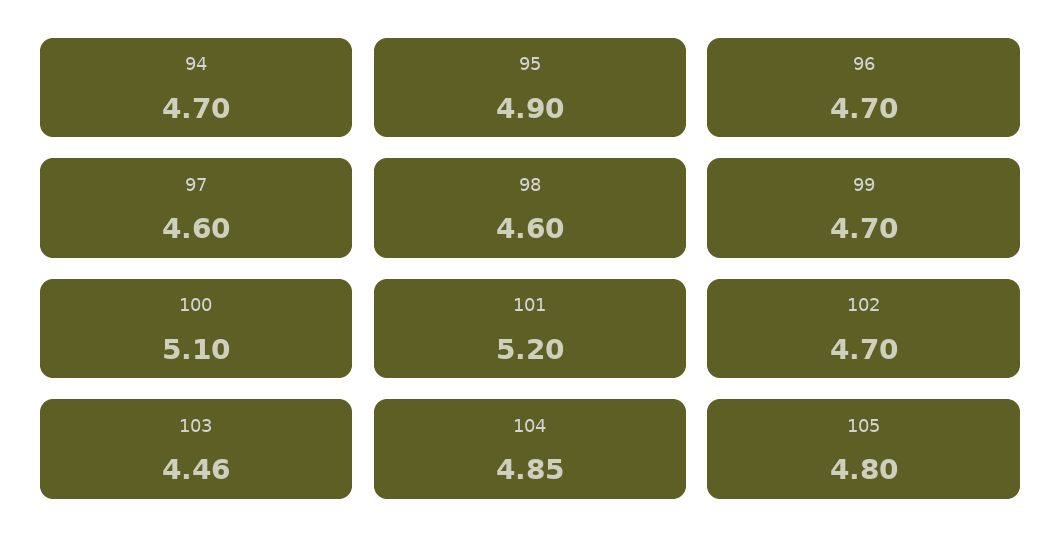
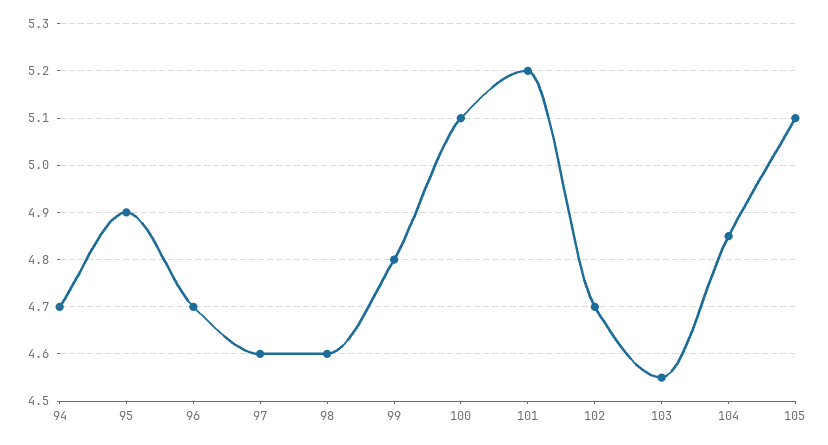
99: 4.7 -> 4.8
103: 4.46 -> 4.55
105: 4.8 -> 5.1

